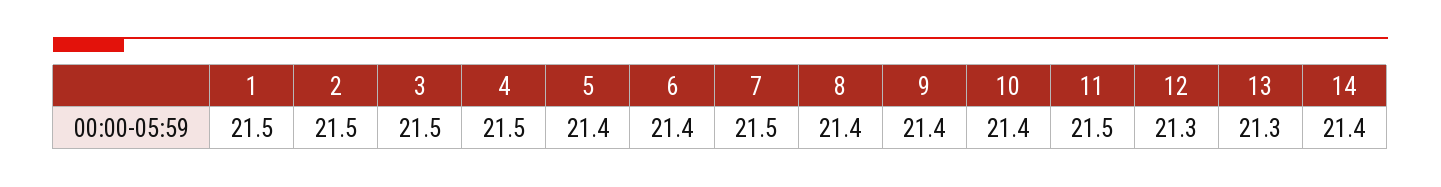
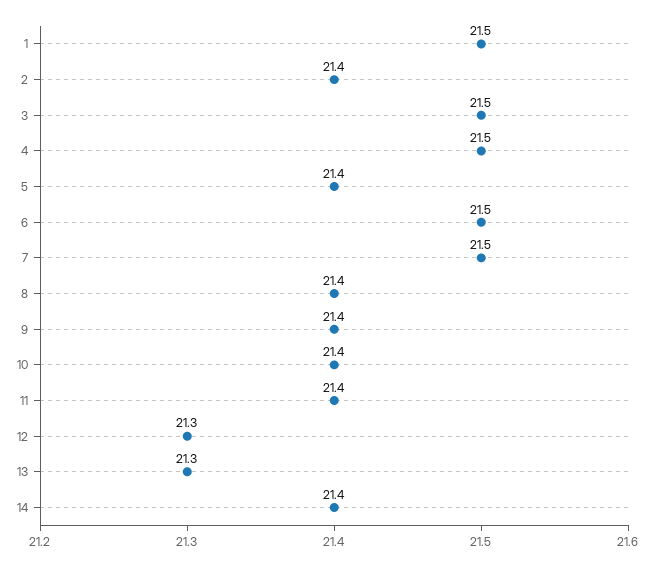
2: 21.5 -> 21.4
6: 21.4 -> 21.5
11: 21.5 -> 21.4

